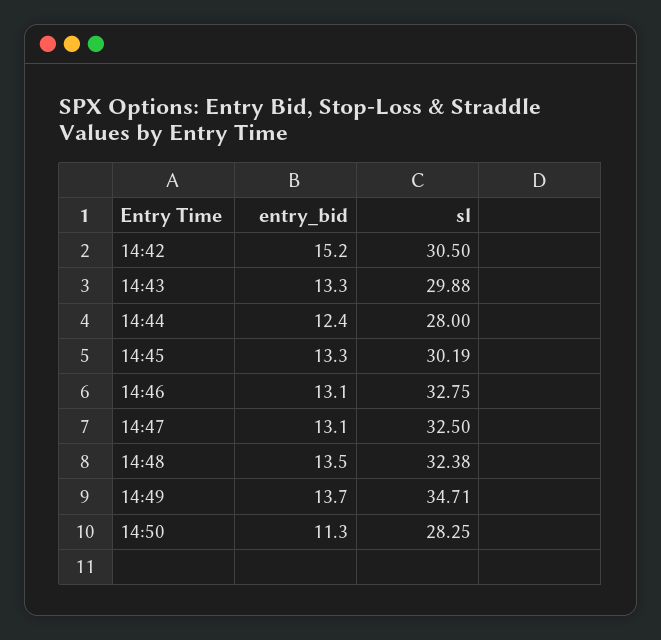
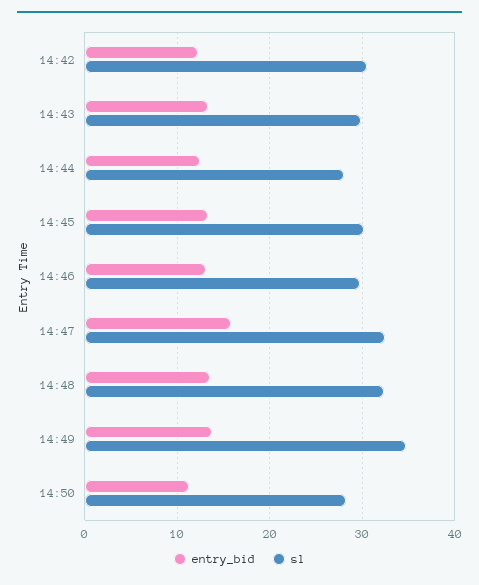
entry_bid, 14:42: 15.2 -> 12
sl, 14:46: 32.75 -> 30
entry_bid, 14:47: 13.1 -> 16

